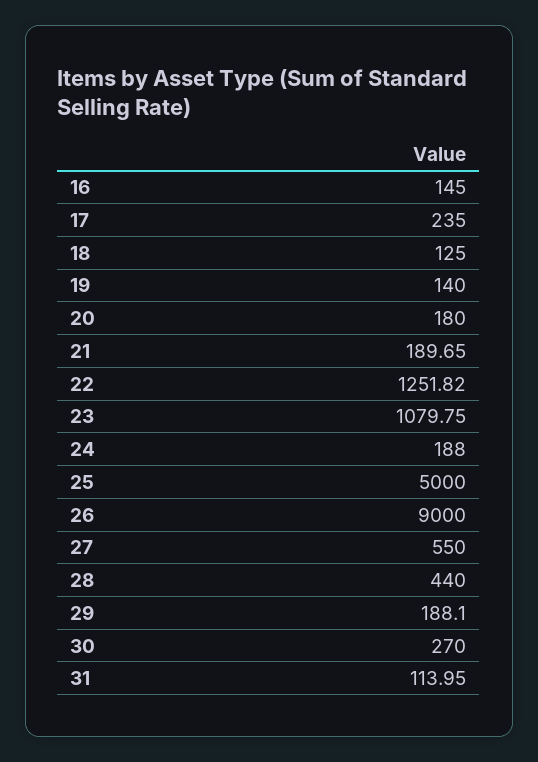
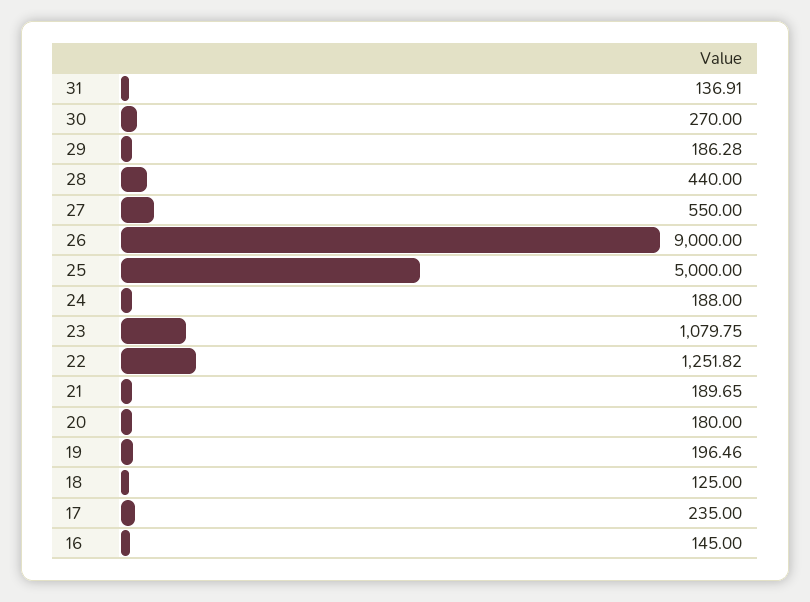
19: 140 -> 196.46
29: 188.1 -> 186.28
31: 113.95 -> 136.91

